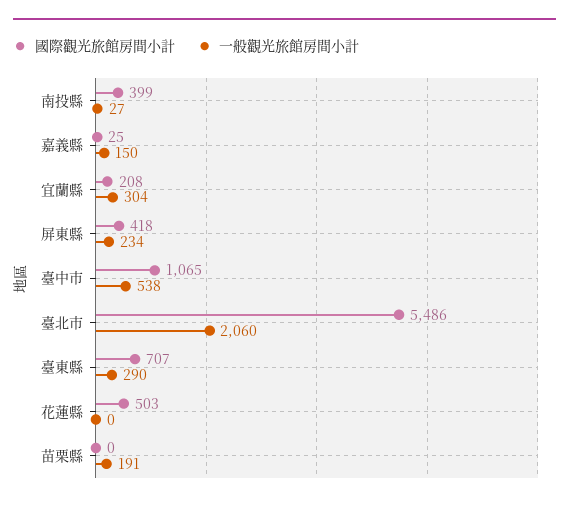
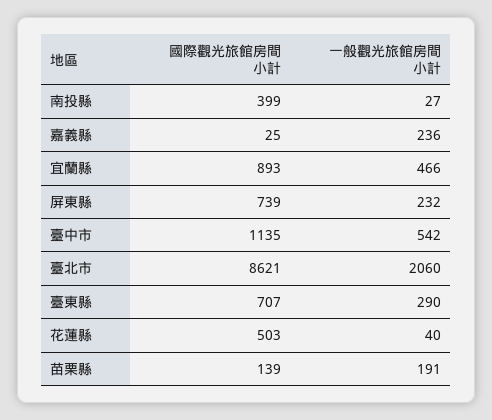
一般觀光旅館房間小計, 嘉義縣: 150 -> 236
國際觀光旅館房間小計, 宜蘭縣: 208 -> 893
一般觀光旅館房間小計, 宜蘭縣: 304 -> 466
國際觀光旅館房間小計, 屏東縣: 418 -> 739
一般觀光旅館房間小計, 屏東縣: 234 -> 232
國際觀光旅館房間小計, 臺中市: 1065 -> 1135
一般觀光旅館房間小計, 臺中市: 538 -> 542
國際觀光旅館房間小計, 臺北市: 5486 -> 8621
一般觀光旅館房間小計, 花蓮縣: 0 -> 40
國際觀光旅館房間小計, 苗栗縣: 0 -> 139

